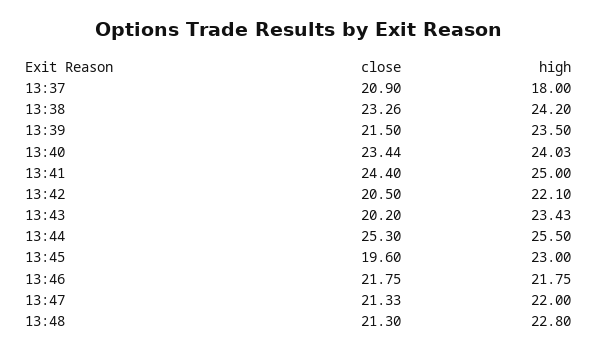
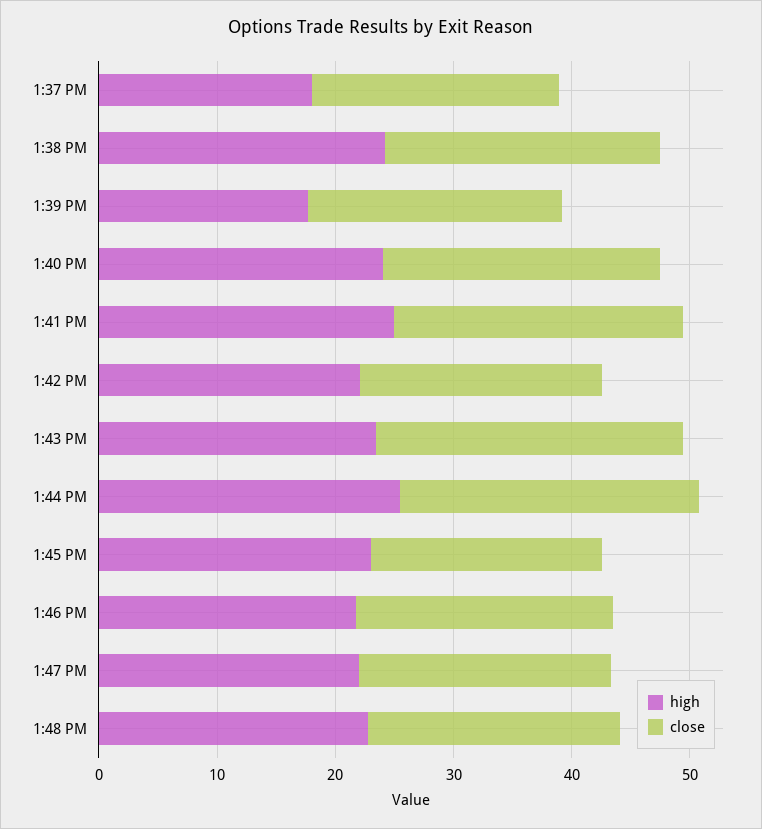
high, 13:39: 23.5 -> 18
close, 13:43: 20.2 -> 26

